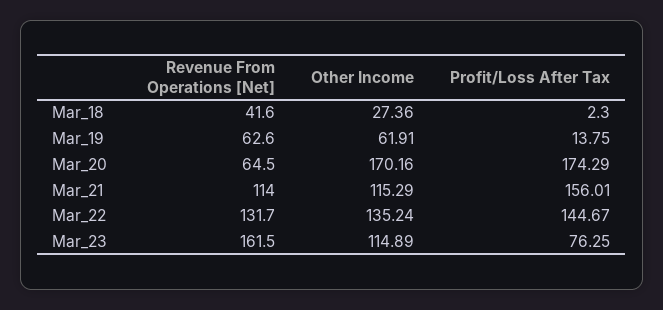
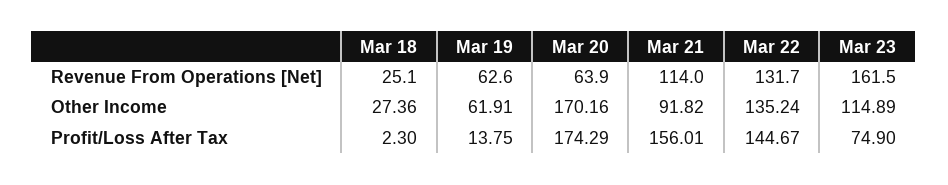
Revenue From Operations [Net], Mar_18: 41.6 -> 25.1
Revenue From Operations [Net], Mar_20: 64.5 -> 63.9
Other Income, Mar_21: 115.29 -> 91.82
Profit/Loss After Tax, Mar_23: 76.25 -> 74.9

